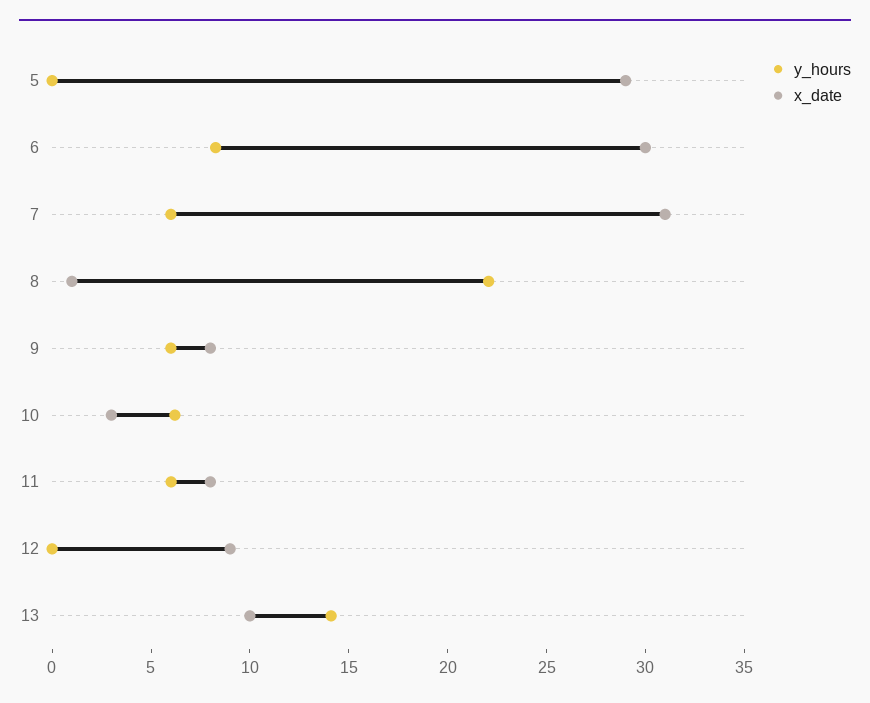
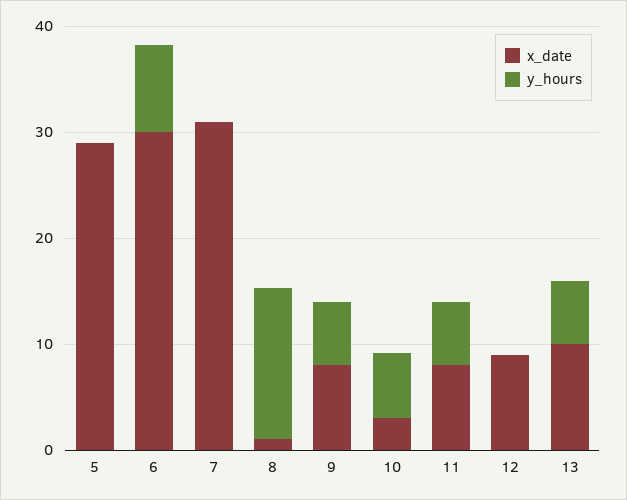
y_hours, 7: 6 -> 0
y_hours, 8: 22 -> 14
y_hours, 13: 14 -> 6

